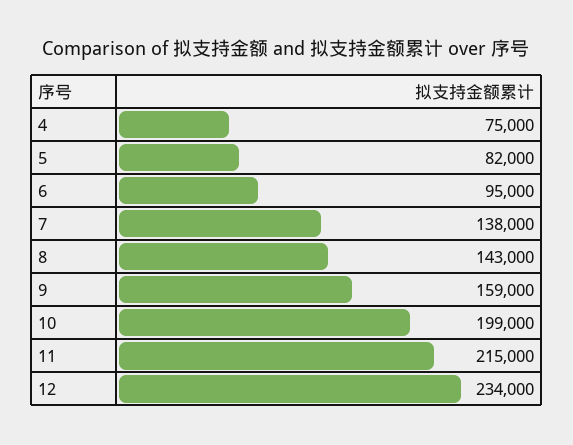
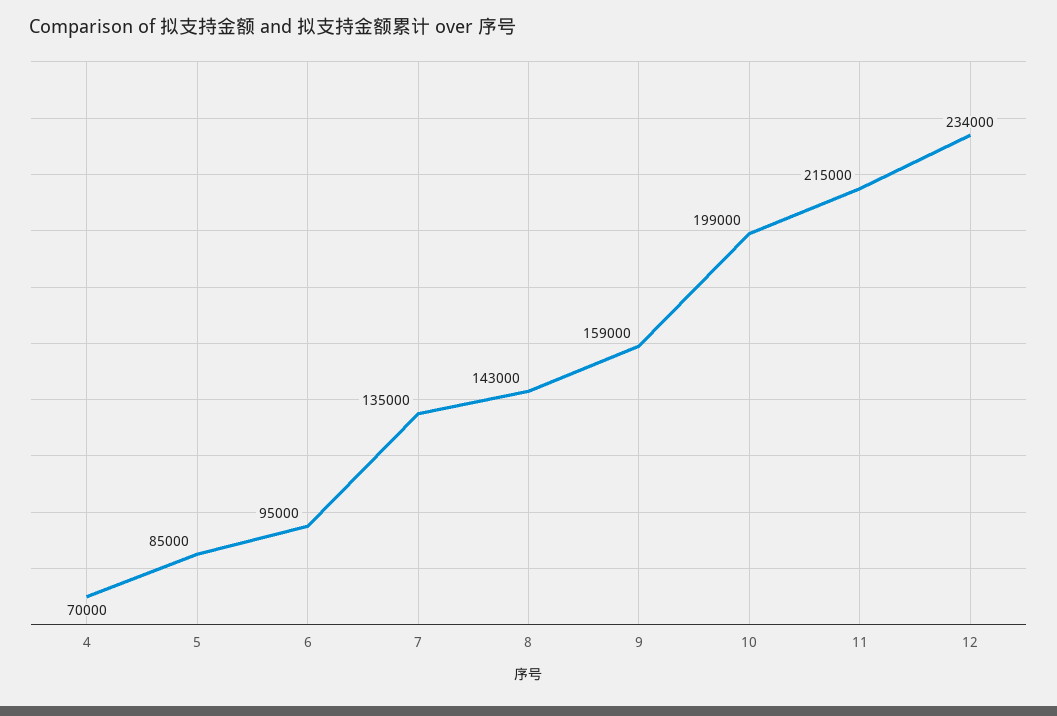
4: 75000 -> 70000
5: 82000 -> 85000
7: 138000 -> 135000

